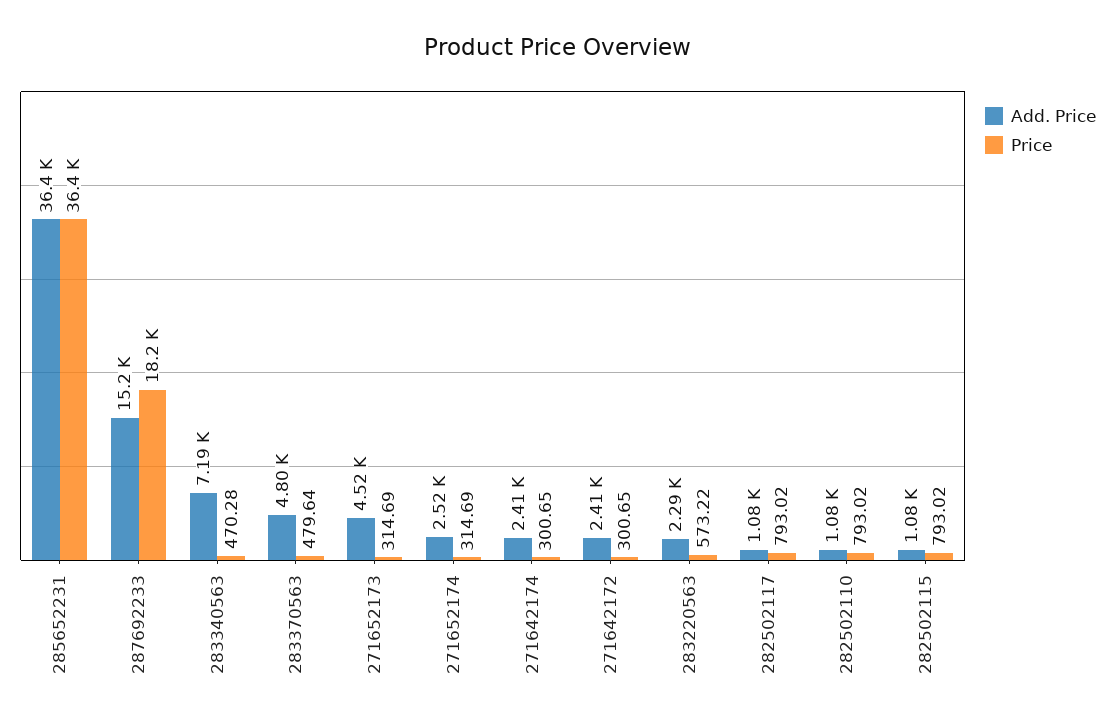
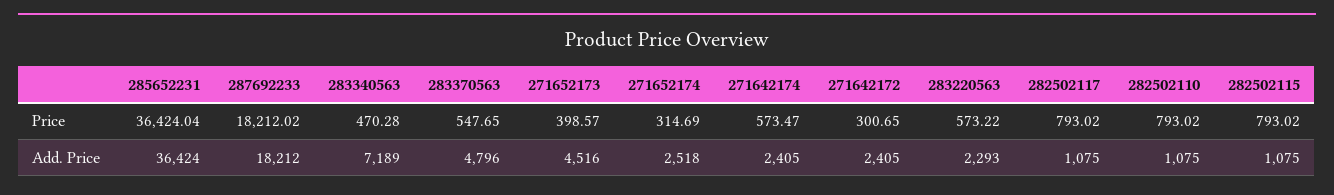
Add. Price, 287692233: 15200 -> 18212
Price, 283370563: 479.64 -> 547.65
Price, 271652173: 314.69 -> 398.57
Price, 271642174: 300.65 -> 573.47

